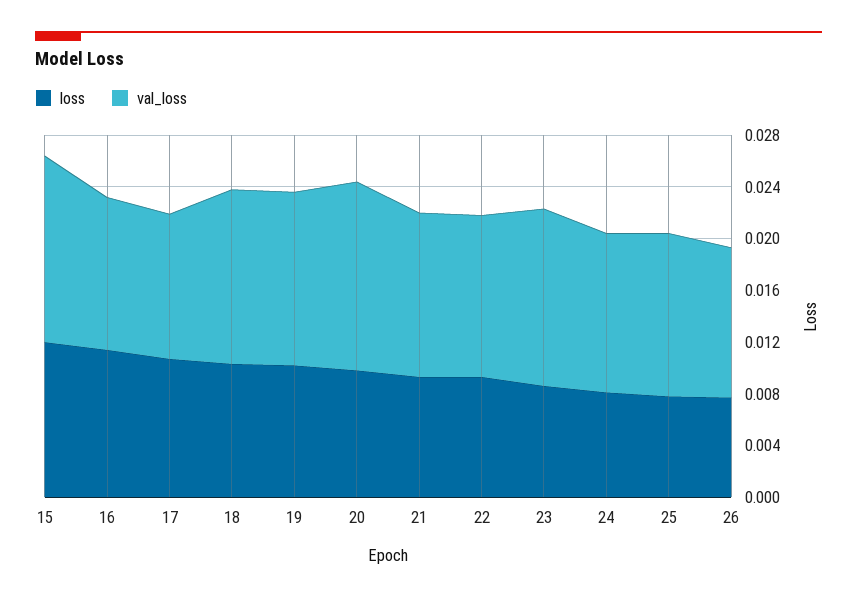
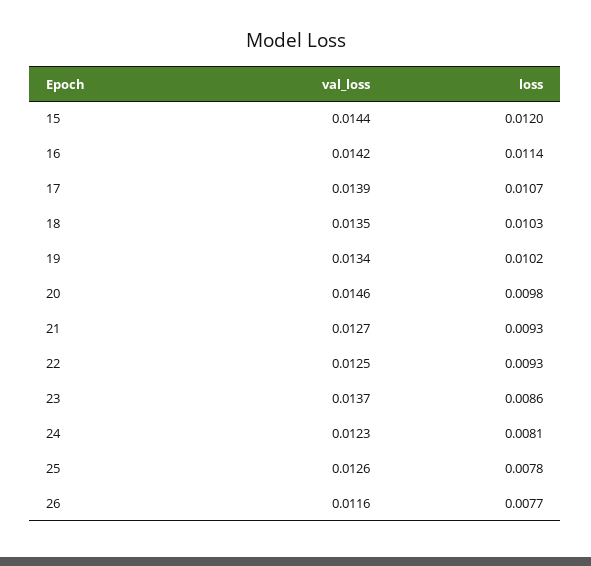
val_loss, 16: 0.012 -> 0.0142
val_loss, 17: 0.011 -> 0.0139

